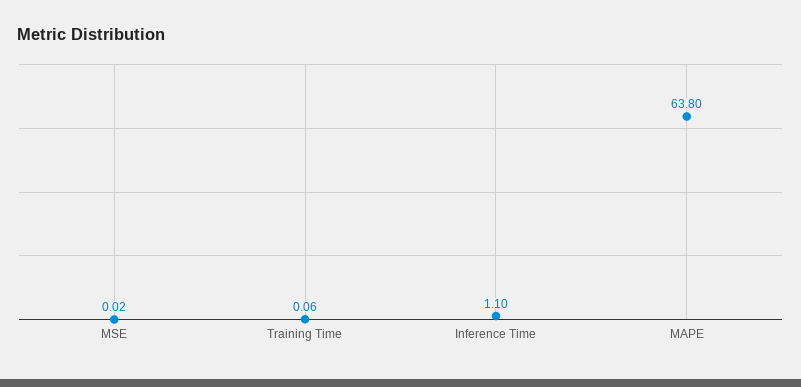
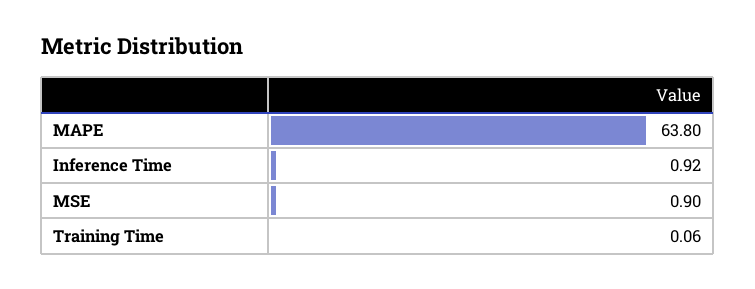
MSE: 0.02 -> 0.9
Inference Time: 1.1 -> 0.92

